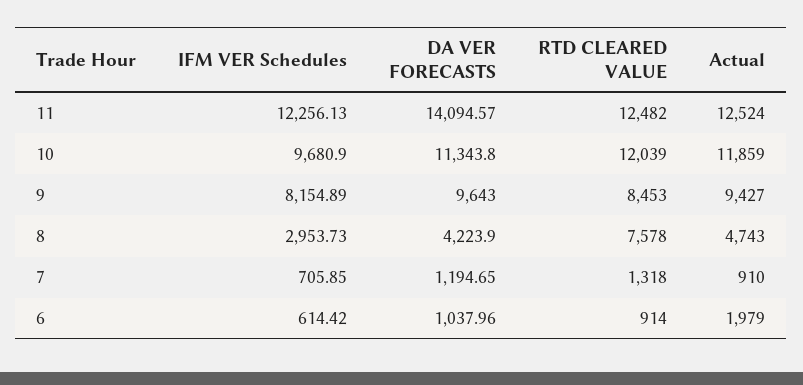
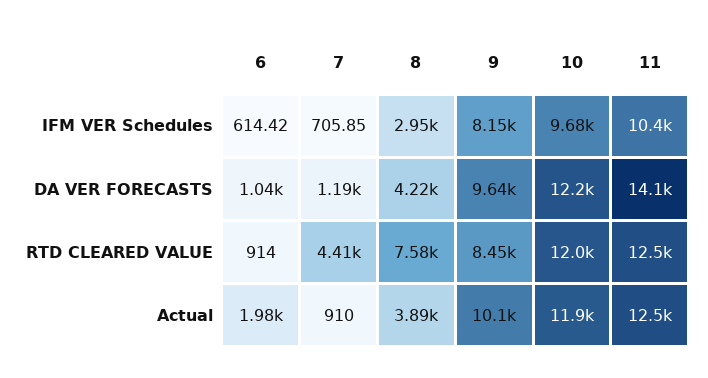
IFM VER Schedules, 11: 12256.13 -> 10400
DA VER FORECASTS, 10: 11343.8 -> 12200
Actual, 9: 9427 -> 10100
Actual, 8: 4743 -> 3890
RTD CLEARED VALUE, 7: 1318 -> 4410

